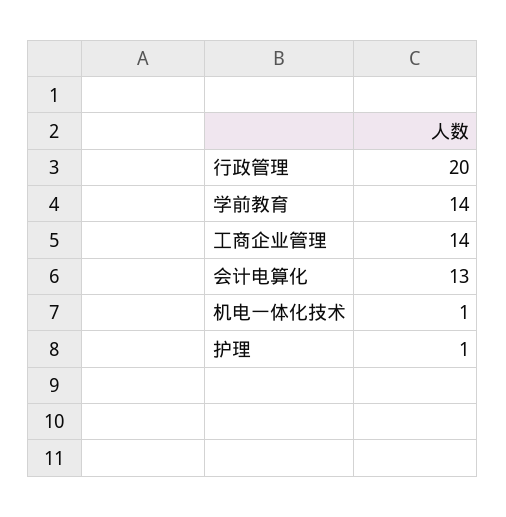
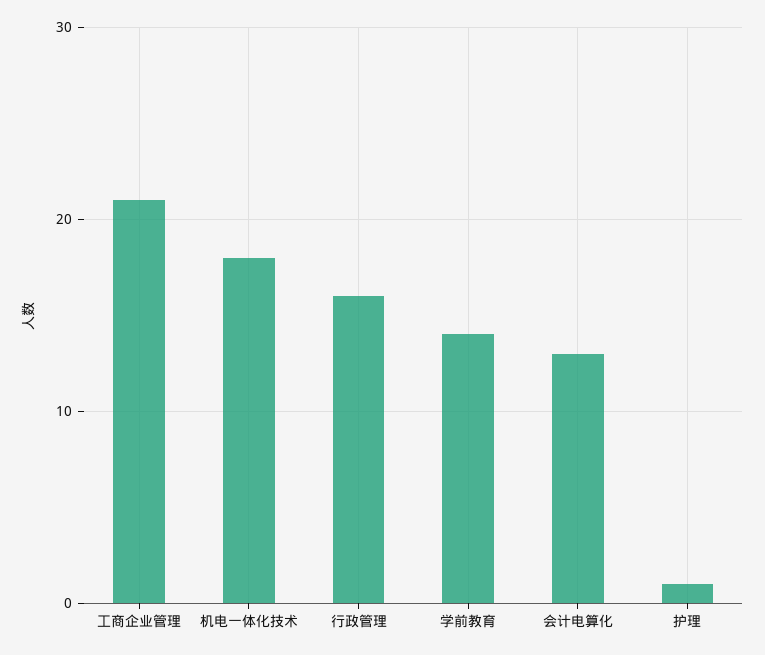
行政管理: 20 -> 16
工商企业管理: 14 -> 21
机电一体化技术: 1 -> 18

